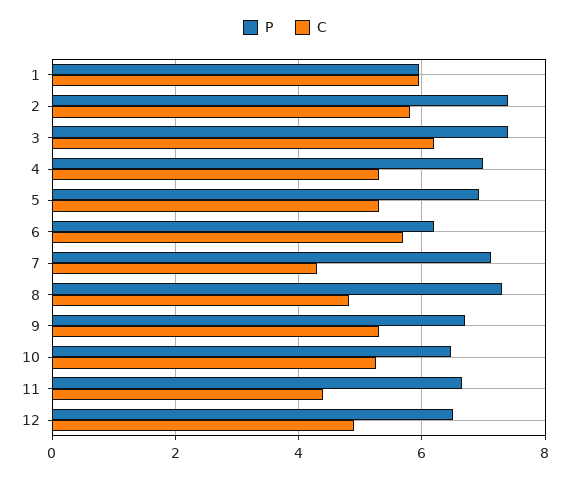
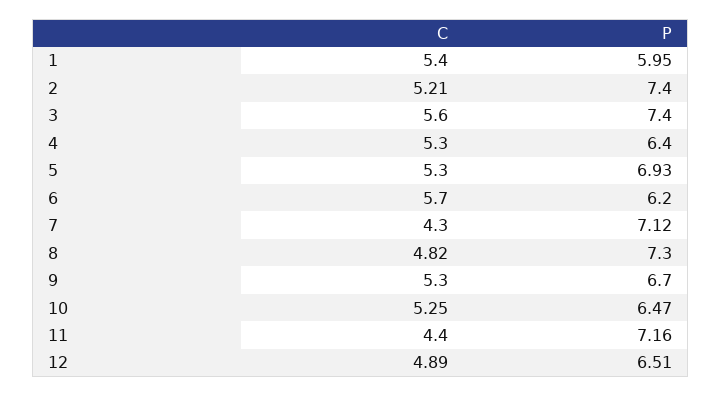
C, 1: 6 -> 5.4
C, 2: 5.8 -> 5.21
C, 3: 6.2 -> 5.6
P, 4: 7 -> 6.4
P, 11: 6.6 -> 7.16

